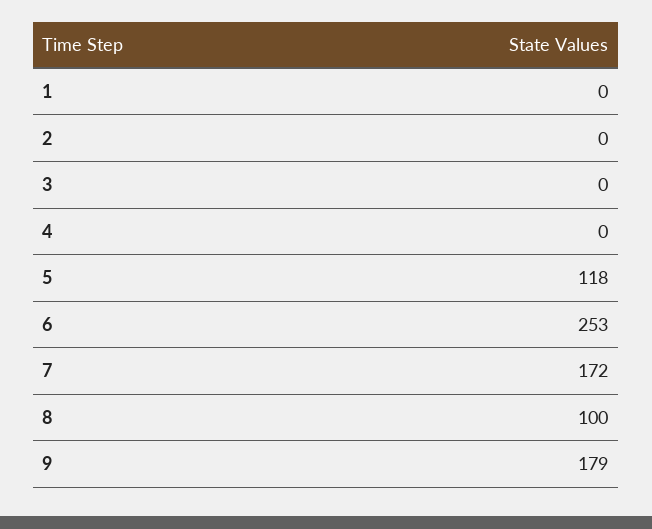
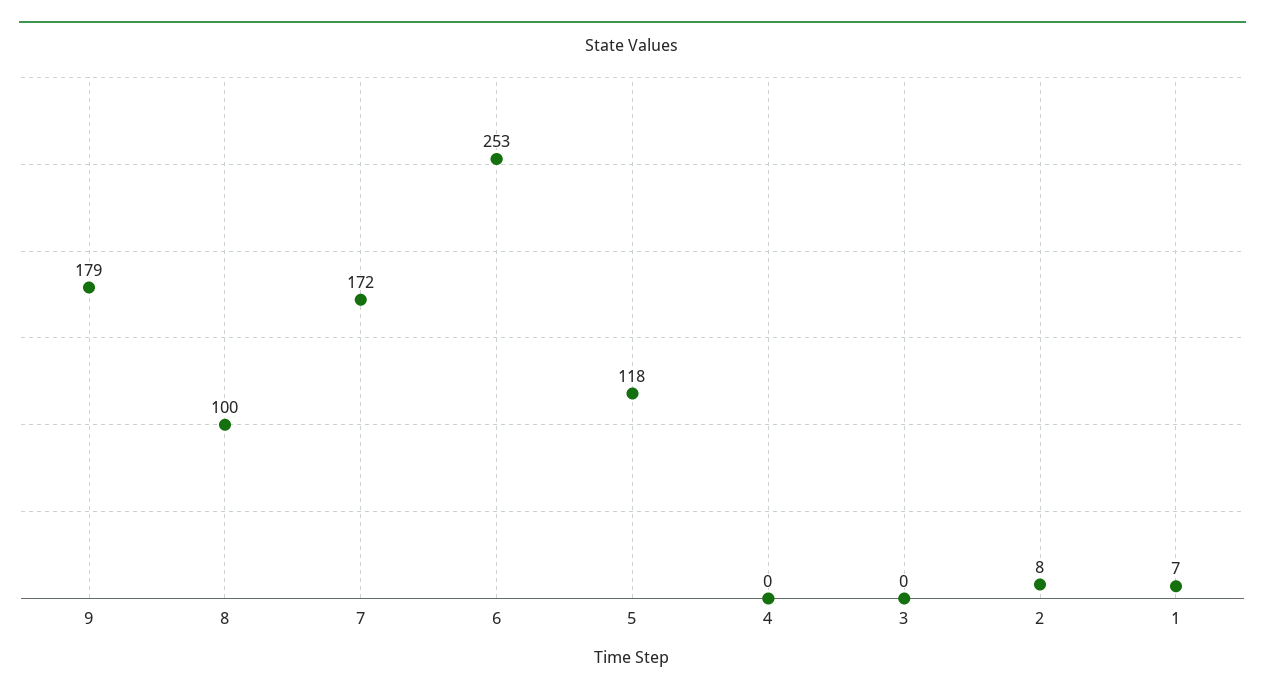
1: 0 -> 7
2: 0 -> 8

